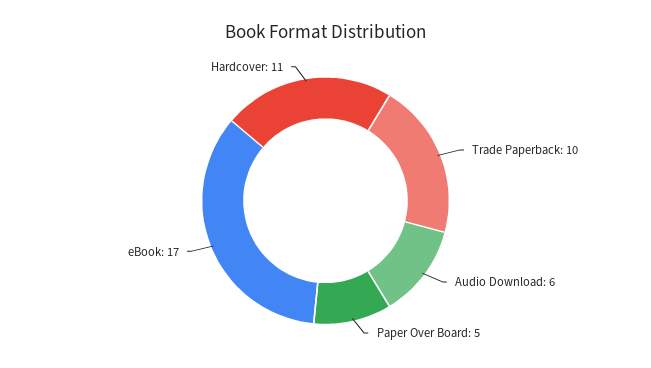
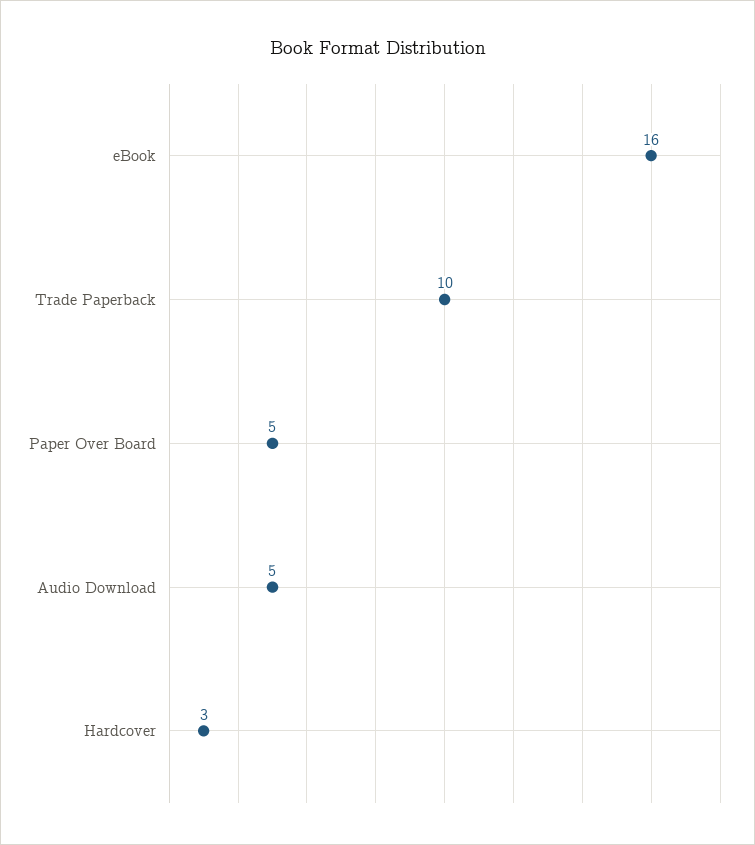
Audio Download: 6 -> 5
eBook: 17 -> 16
Hardcover: 11 -> 3

